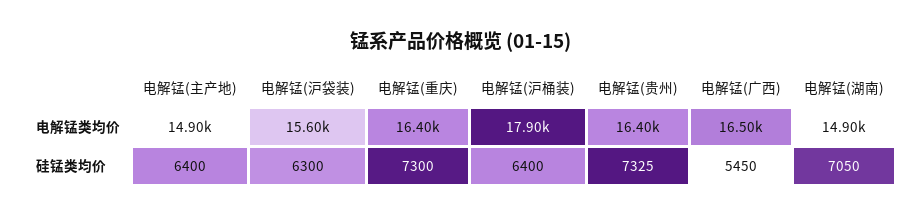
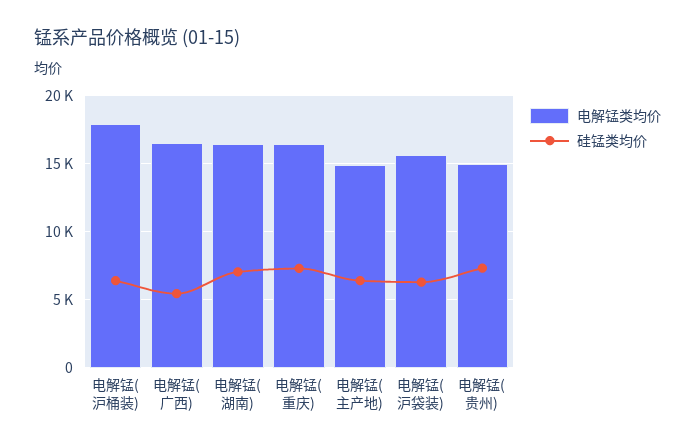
电解锰类均价, 电解锰(贵州): 16400 -> 15000
电解锰类均价, 电解锰(湖南): 14900 -> 16500

